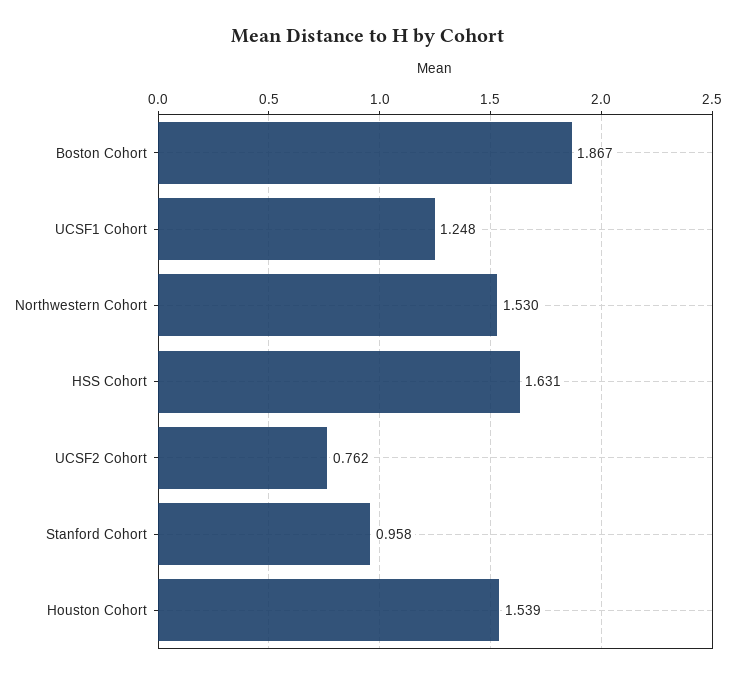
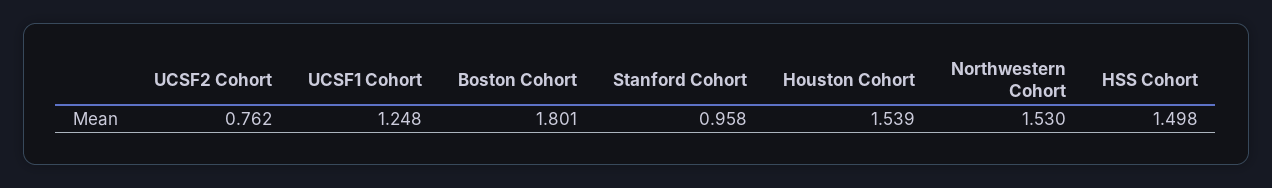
Boston Cohort: 1.867 -> 1.801
HSS Cohort: 1.631 -> 1.498

